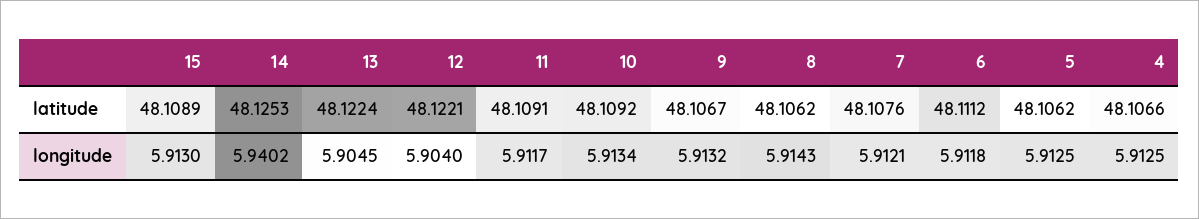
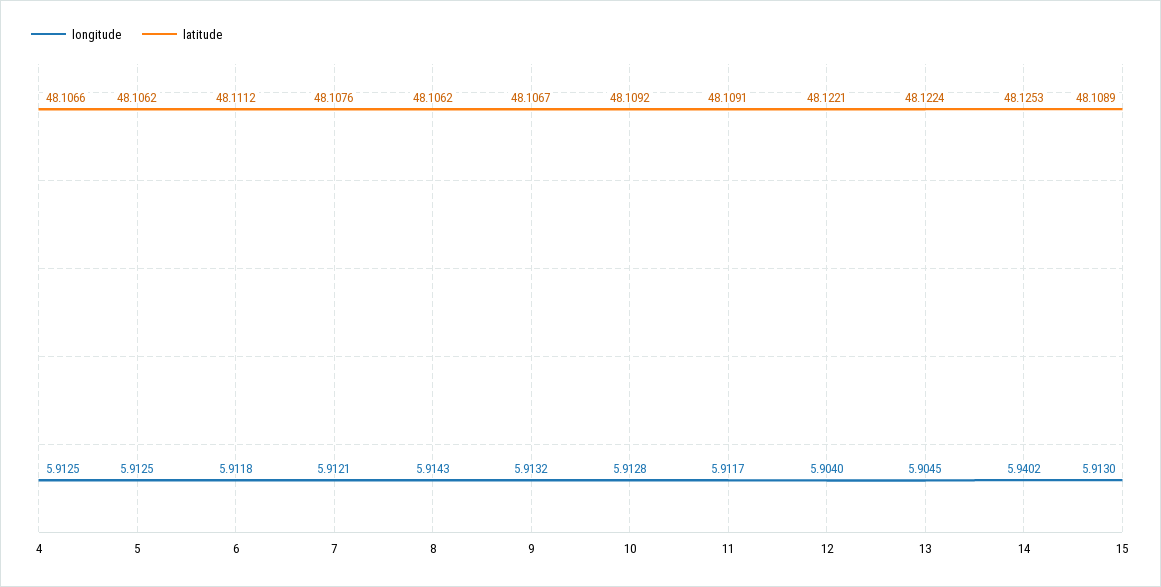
longitude, 10: 5.9134 -> 5.9128

